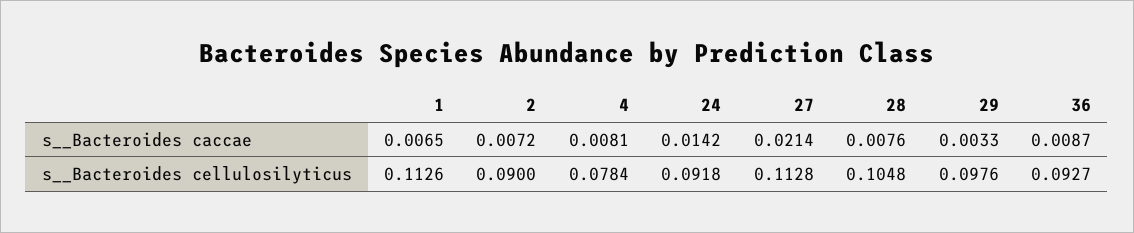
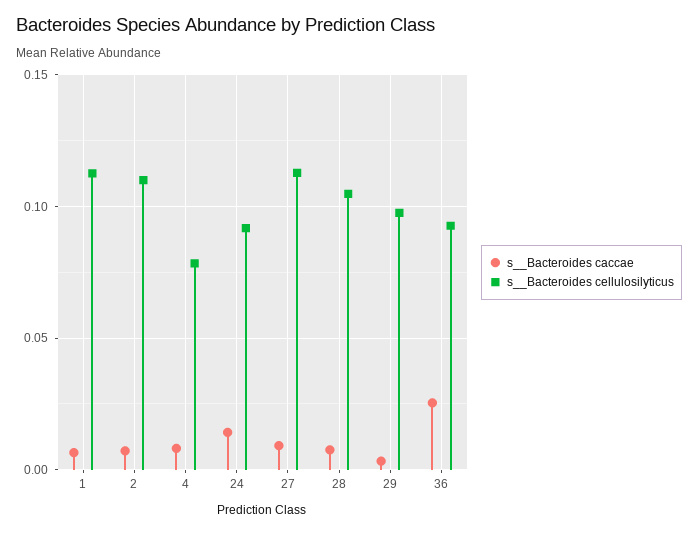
s__Bacteroides caccae, 27: 0.0214 -> 0.01
s__Bacteroides caccae, 36: 0.0087 -> 0.025
s__Bacteroides cellulosilyticus, 2: 0.09 -> 0.11

